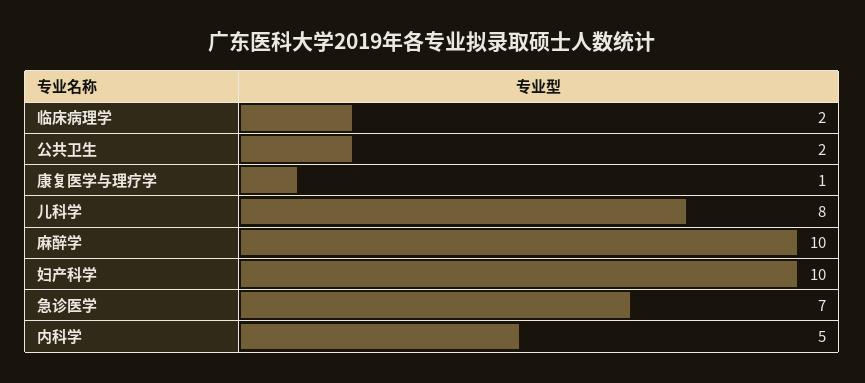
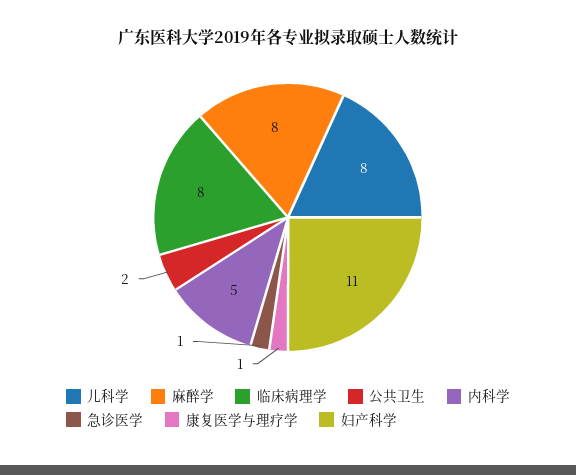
临床病理学: 2 -> 8
麻醉学: 10 -> 8
妇产科学: 10 -> 11
急诊医学: 7 -> 1

